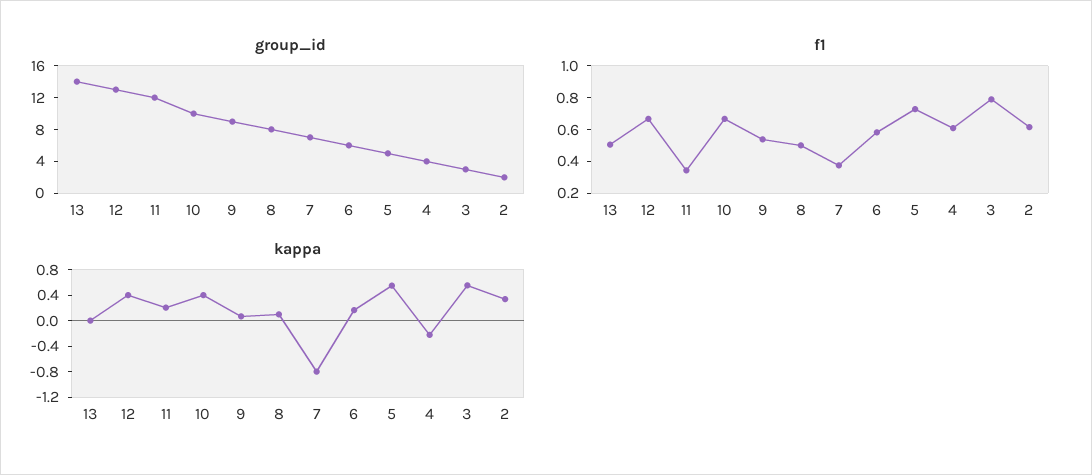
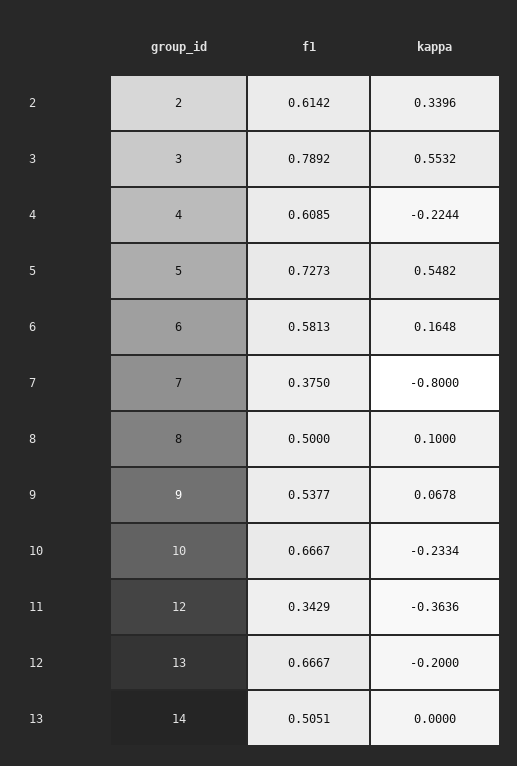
kappa, 12: 0.4 -> -0.2
kappa, 11: 0.2 -> -0.3636
kappa, 10: 0.4 -> -0.2334

